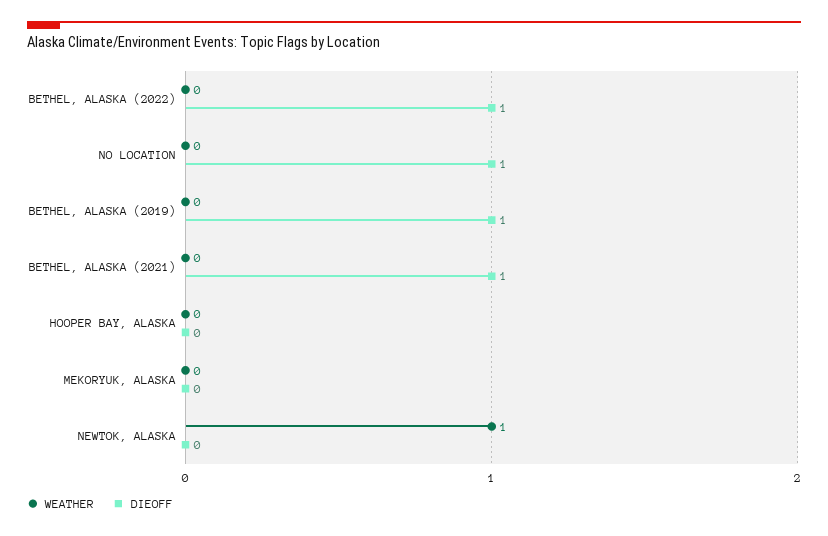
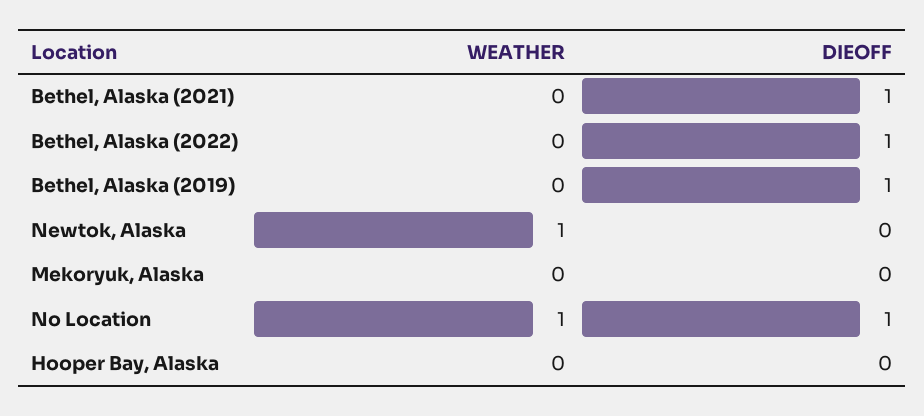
WEATHER, NO LOCATION: 0 -> 1

